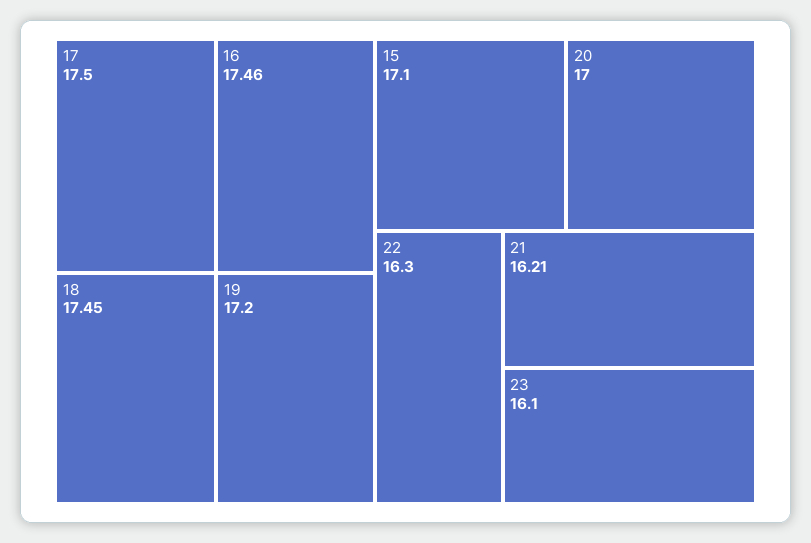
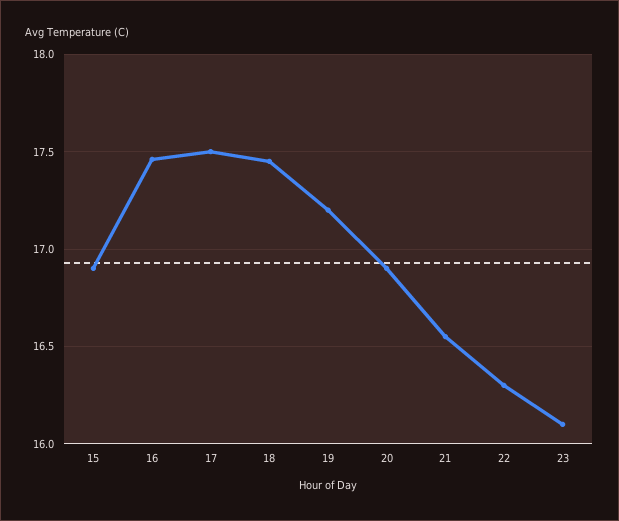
15: 17.1 -> 16.9
20: 17 -> 16.9
21: 16.21 -> 16.55

